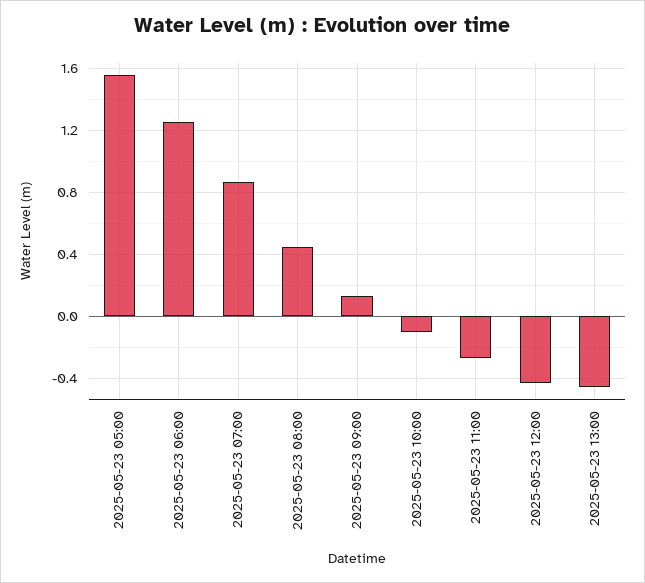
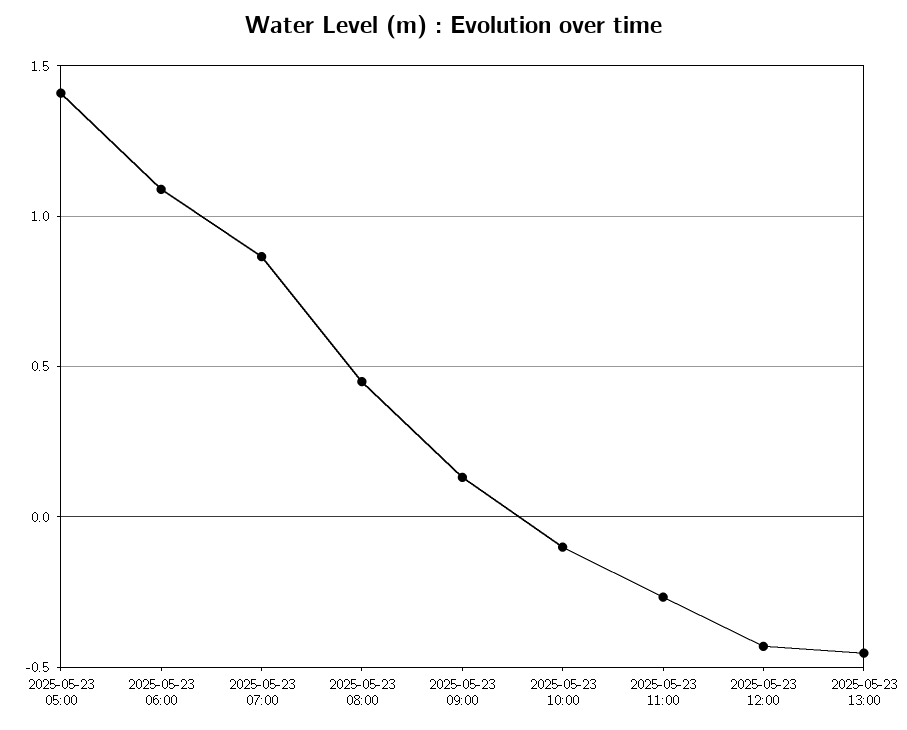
2025-05-23 05:00: 1.55 -> 1.4
2025-05-23 06:00: 1.25 -> 1.1

